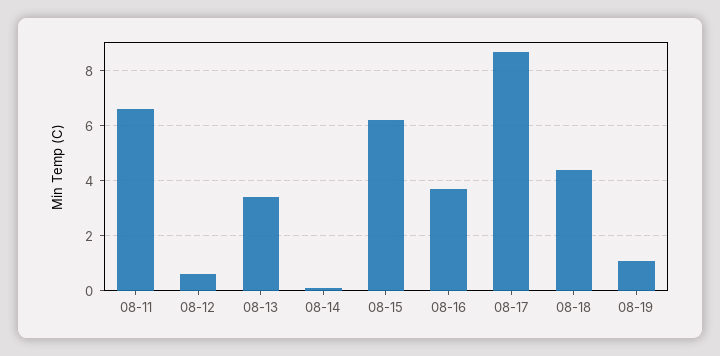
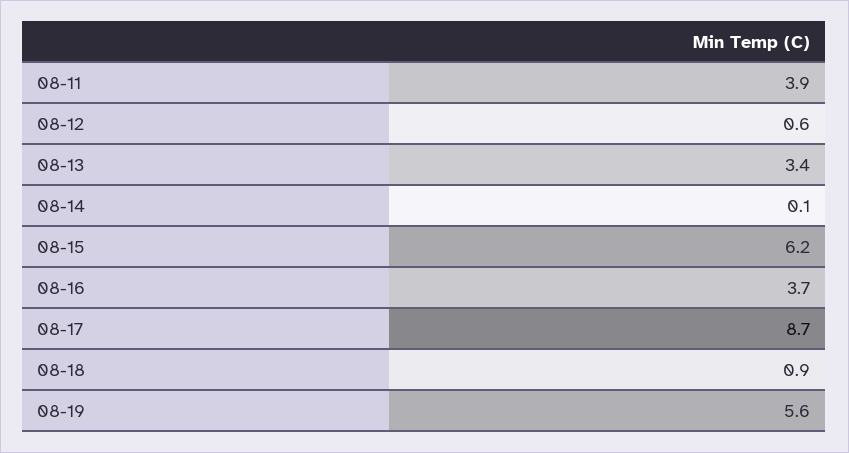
08-11: 6.5 -> 3.9
08-18: 4.5 -> 0.9
08-19: 1 -> 5.6

